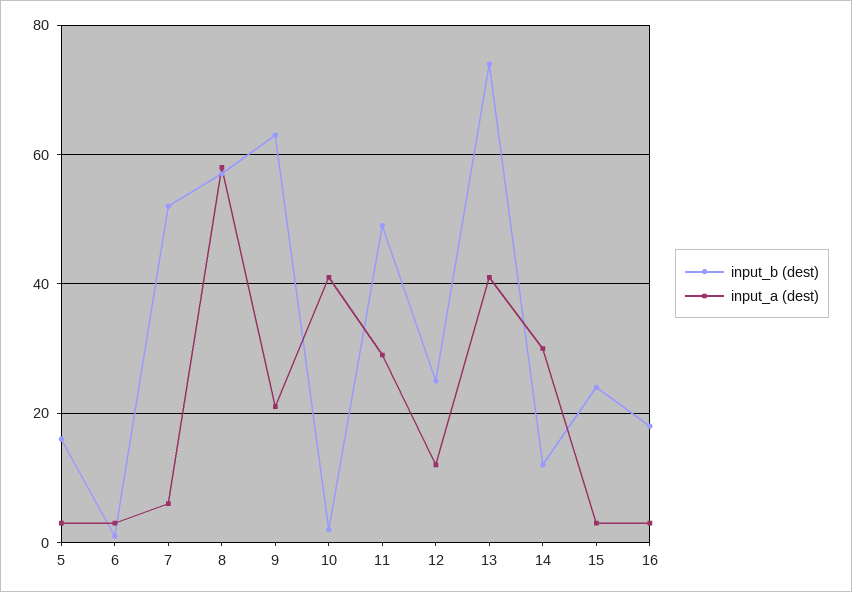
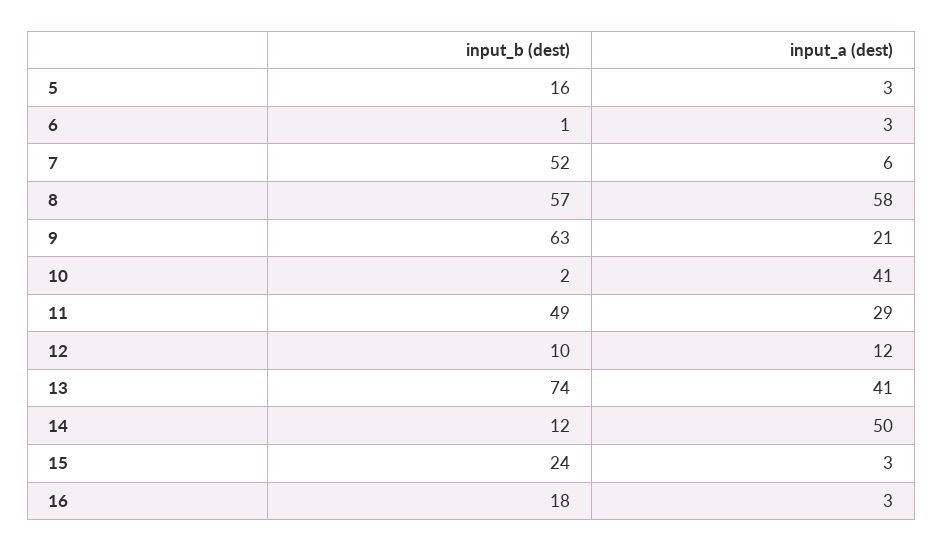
input_b (dest), 12: 25 -> 10
input_a (dest), 14: 30 -> 50

